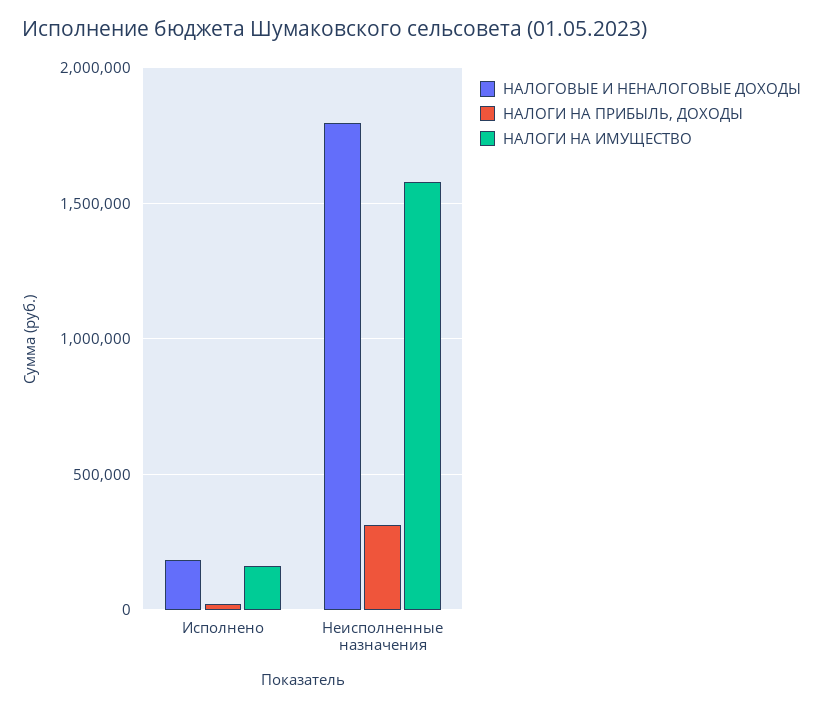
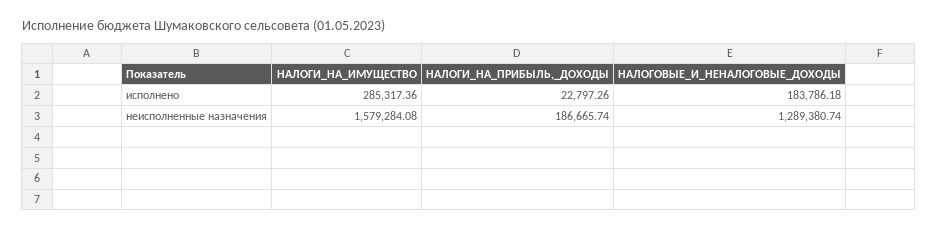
НАЛОГИ НА ИМУЩЕСТВО, Исполнено: 150000 -> 285317.36
НАЛОГОВЫЕ И НЕНАЛОГОВЫЕ ДОХОДЫ, Неисполненные назначения: 1800000 -> 1289380.74
НАЛОГИ НА ПРИБЫЛЬ, ДОХОДЫ, Неисполненные назначения: 300000 -> 186665.74

